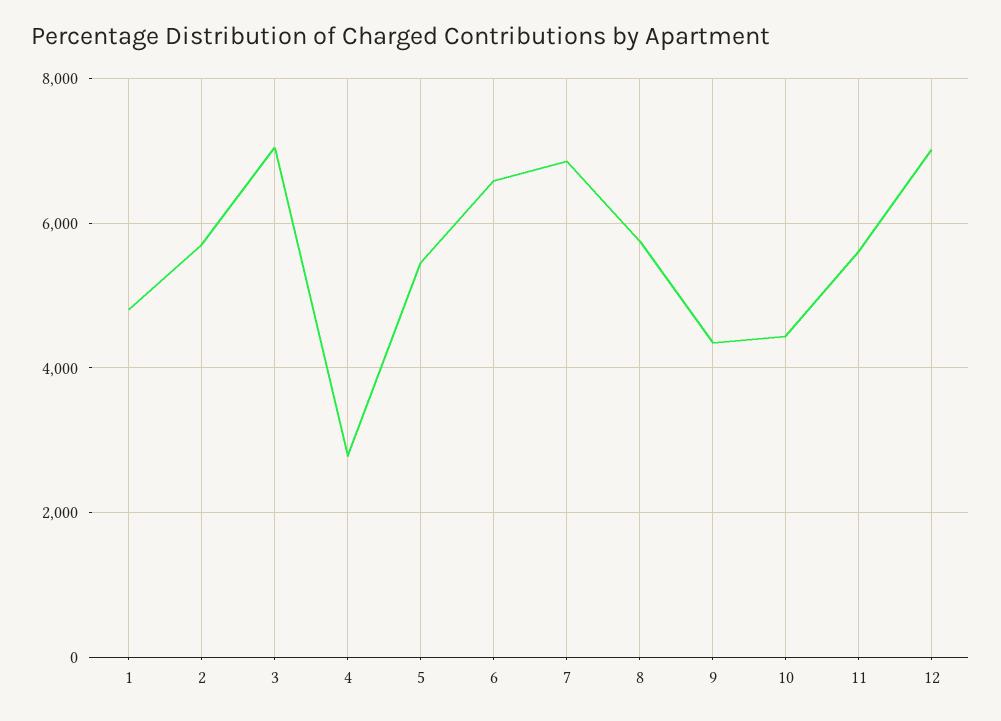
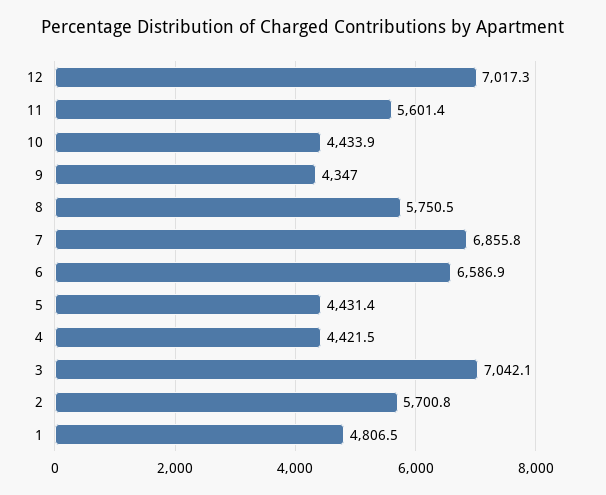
4: 2800 -> 4421.5
5: 5400 -> 4431.4

